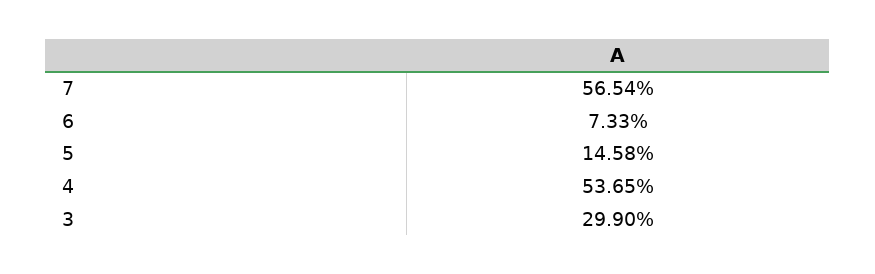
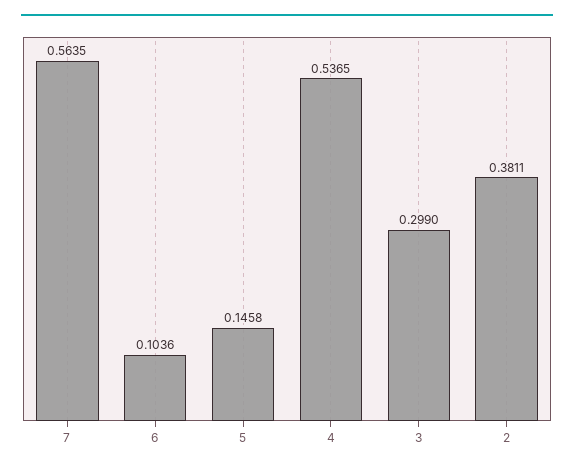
7: 0.5654 -> 0.5635
6: 0.0733 -> 0.1036
2: none -> 0.3811

